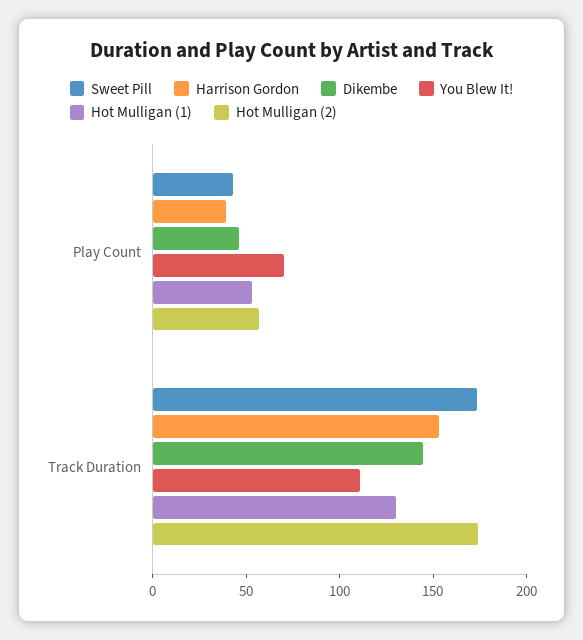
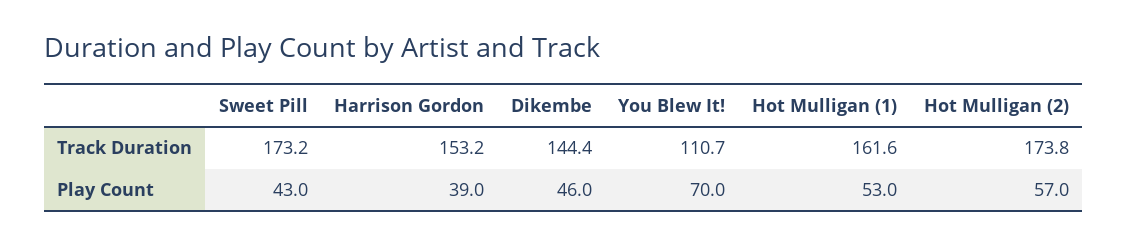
Hot Mulligan (1), Track Duration: 130 -> 161.6

